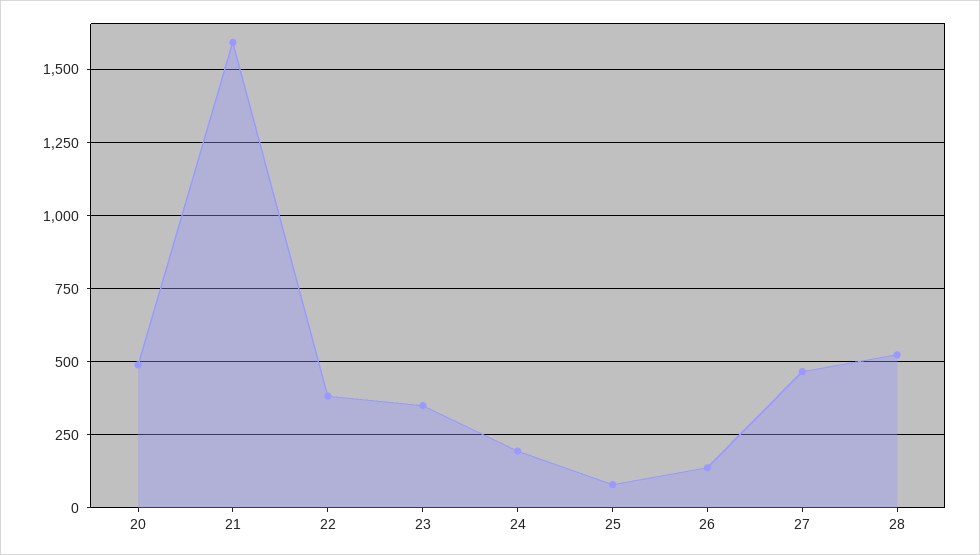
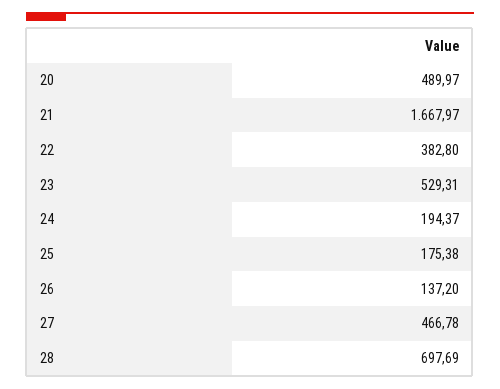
21: 1600 -> 1667.97
23: 350 -> 529.31
25: 75 -> 175.38
28: 525 -> 697.69

